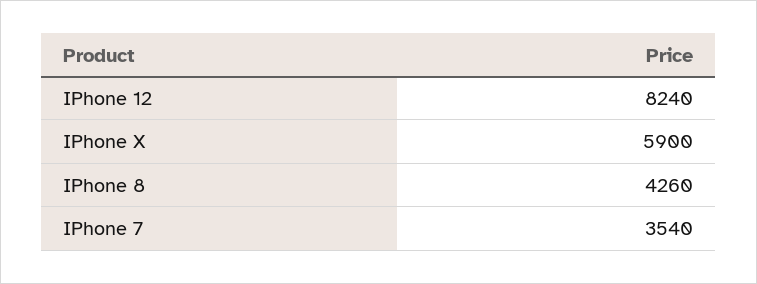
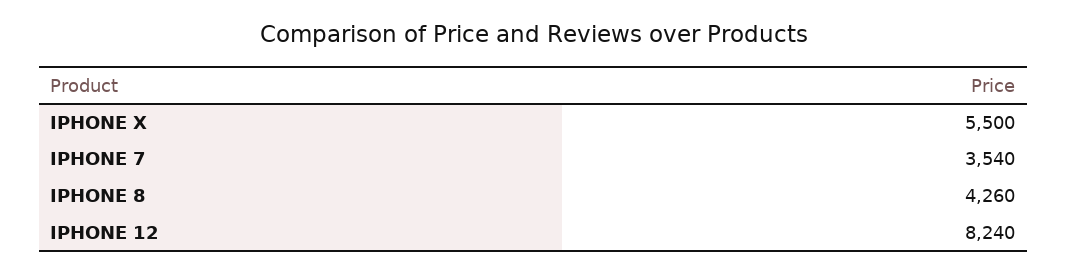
IPhone X: 5900 -> 5500

